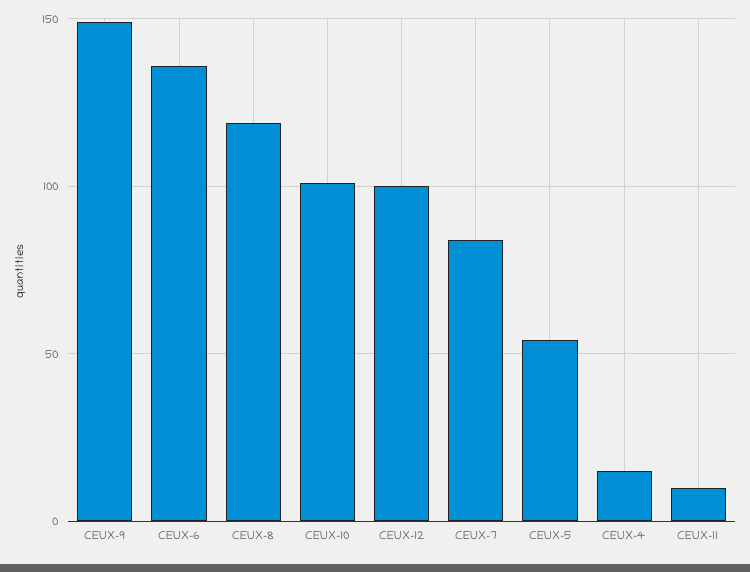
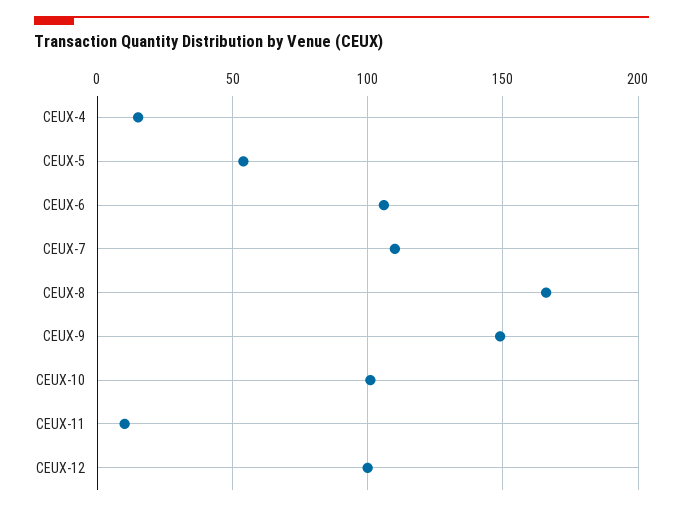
CEUX-6: 135 -> 105
CEUX-8: 120 -> 165
CEUX-7: 85 -> 110

